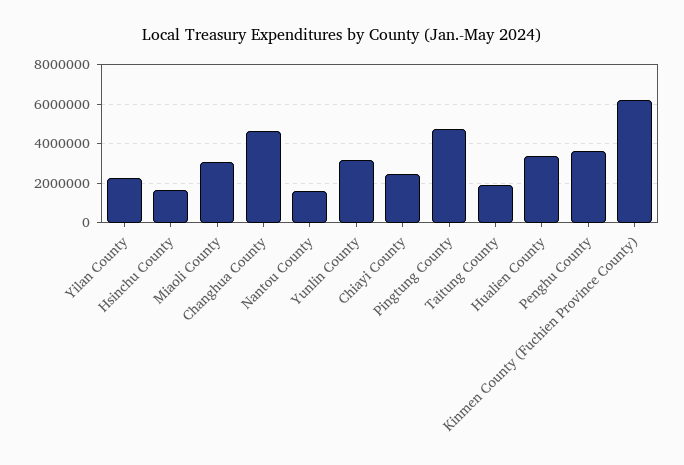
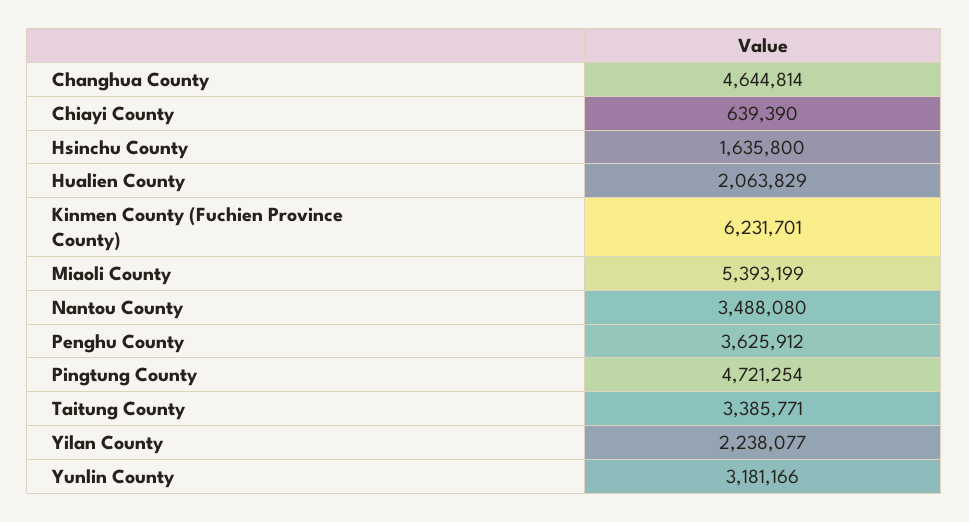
Miaoli County: 3000000 -> 5393199
Nantou County: 1500000 -> 3488080
Chiayi County: 2500000 -> 639390
Taitung County: 2000000 -> 3385771
Hualien County: 3500000 -> 2063829

